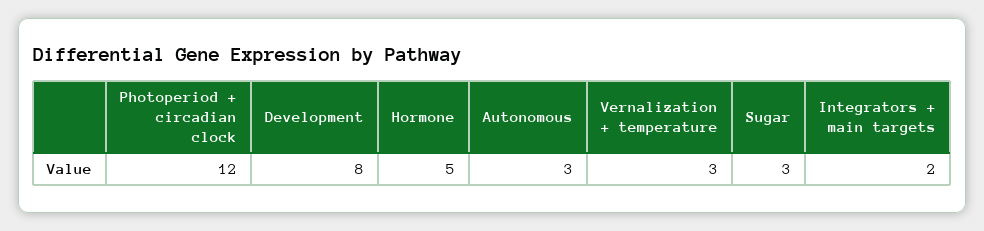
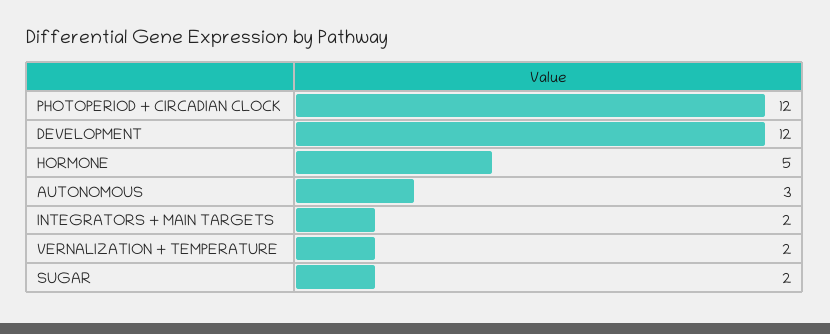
Development: 8 -> 12
Vernalization + temperature: 3 -> 2
Sugar: 3 -> 2

